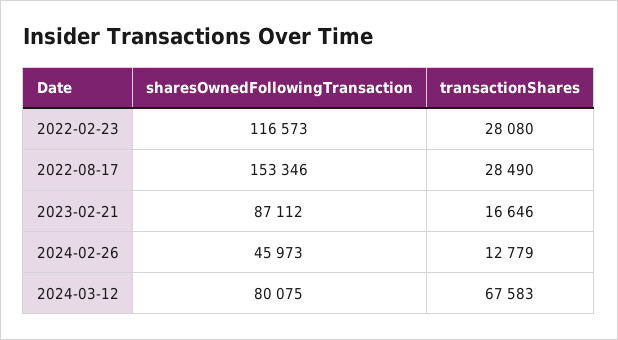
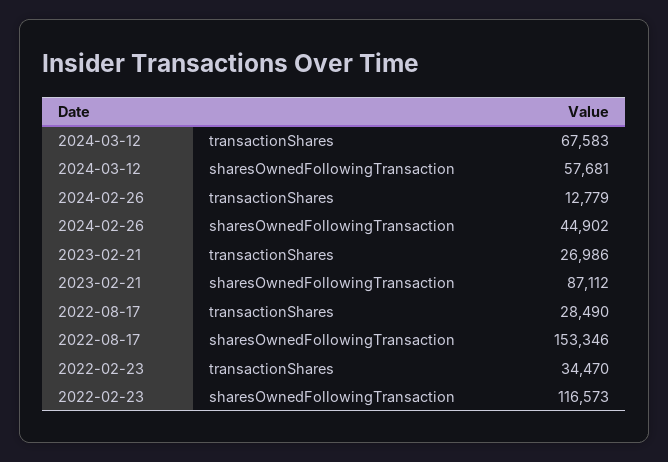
transactionShares, 2022-02-23: 28080 -> 34470
transactionShares, 2023-02-21: 16646 -> 26986
sharesOwnedFollowingTransaction, 2024-02-26: 45973 -> 44902
sharesOwnedFollowingTransaction, 2024-03-12: 80075 -> 57681

